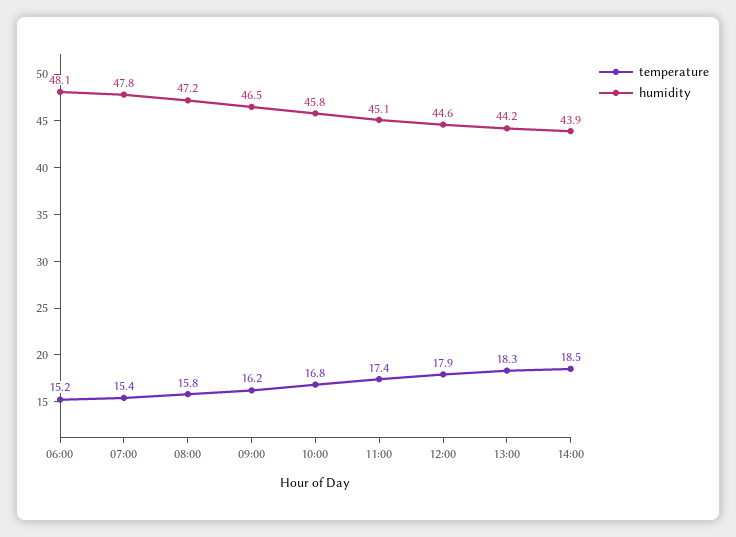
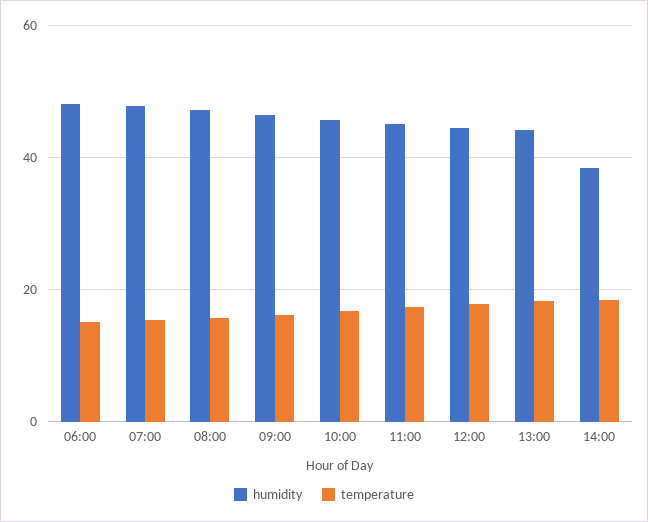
humidity, 14:00: 43.9 -> 38

